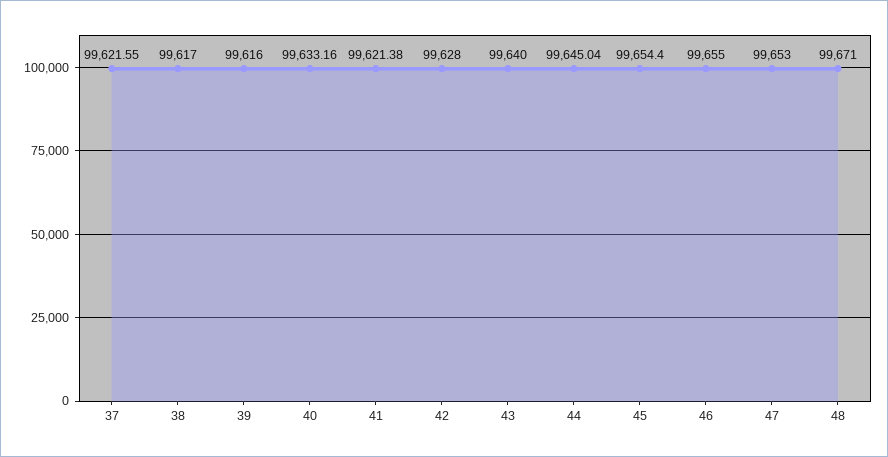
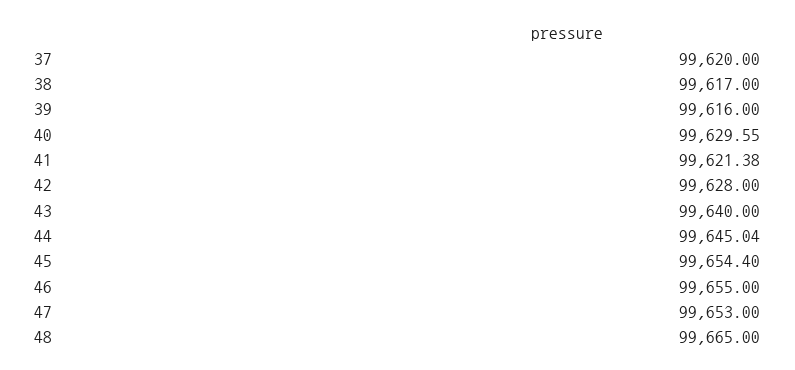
37: 99621.55 -> 99620
40: 99633.16 -> 99629.55
48: 99671 -> 99665

